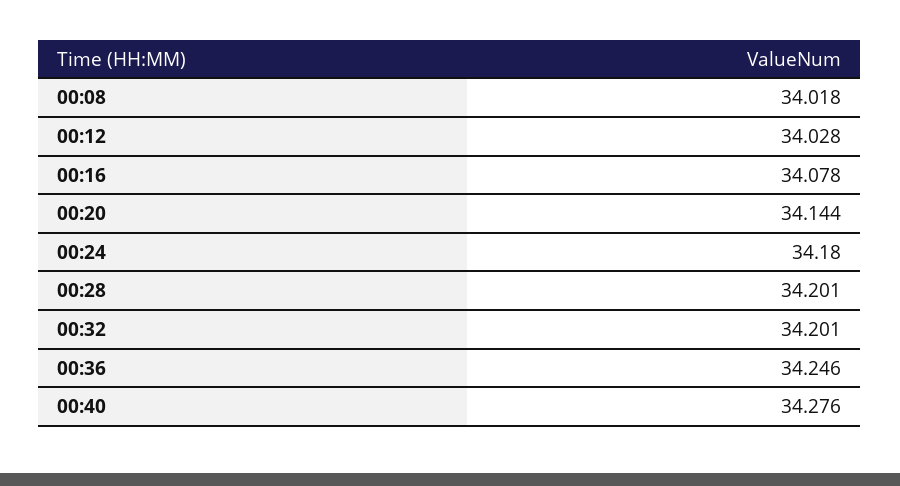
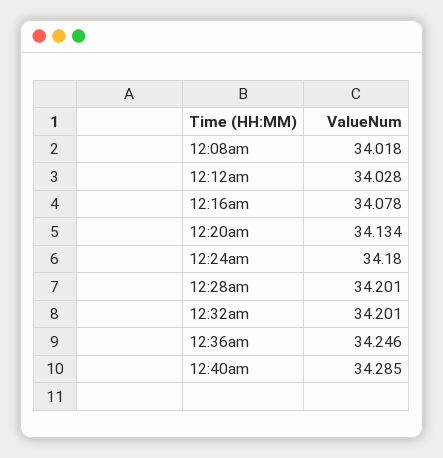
00:20: 34.144 -> 34.134
00:40: 34.276 -> 34.285

